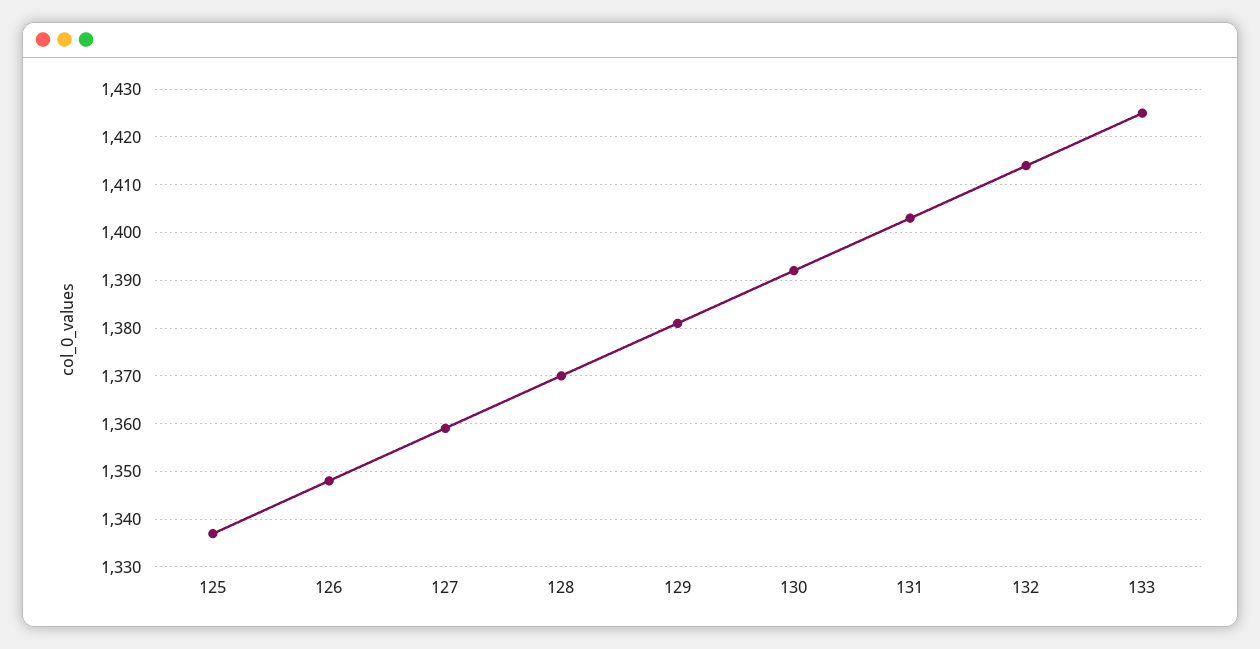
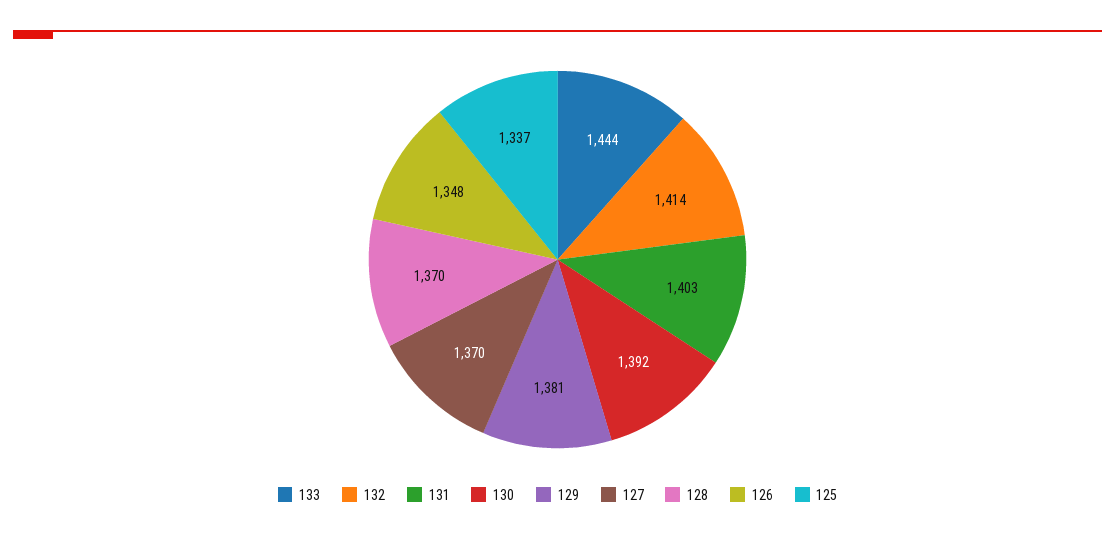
127: 1360 -> 1370
133: 1425 -> 1444

